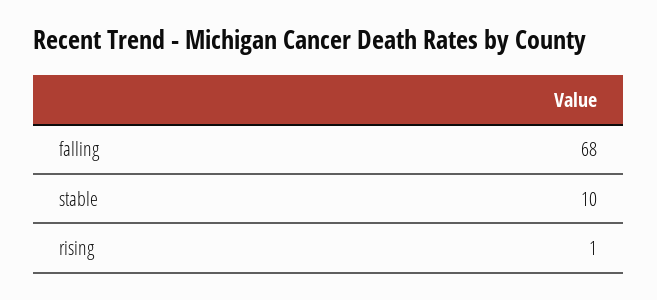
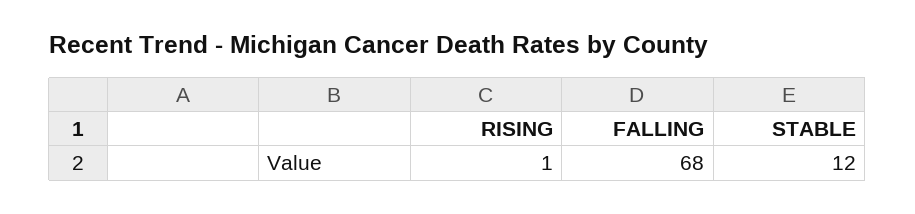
stable: 10 -> 12

